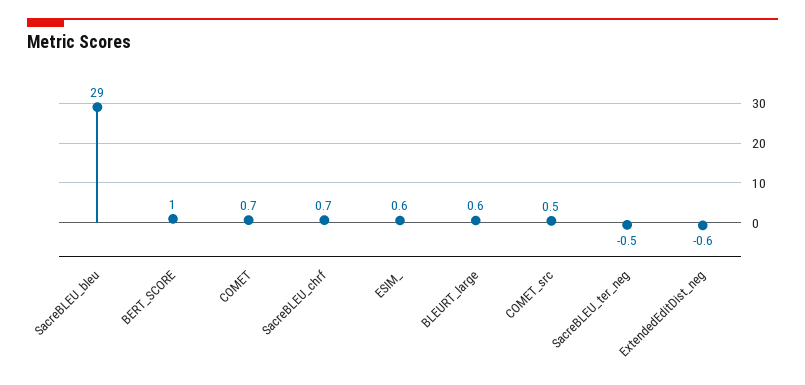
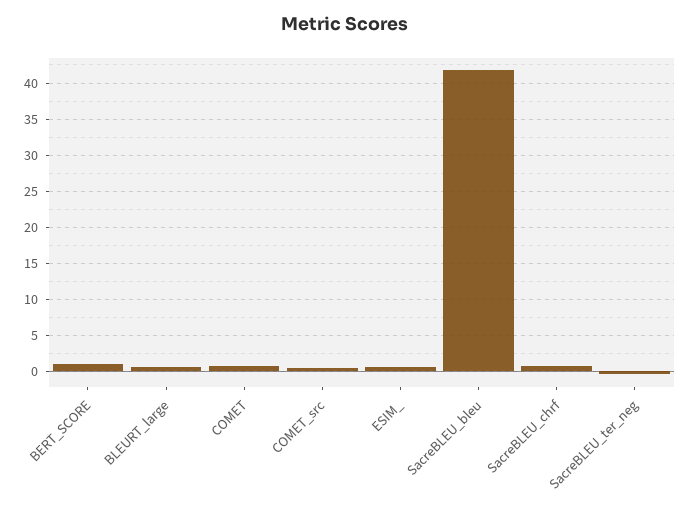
SacreBLEU_bleu: 29 -> 42
ExtendedEditDist_neg: -0.6 -> none

